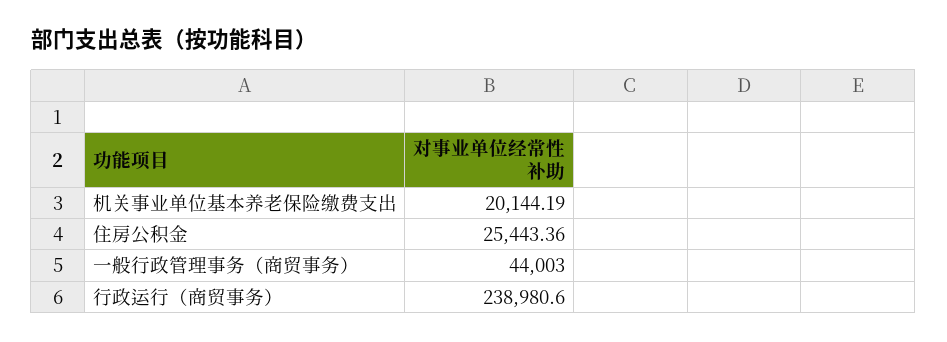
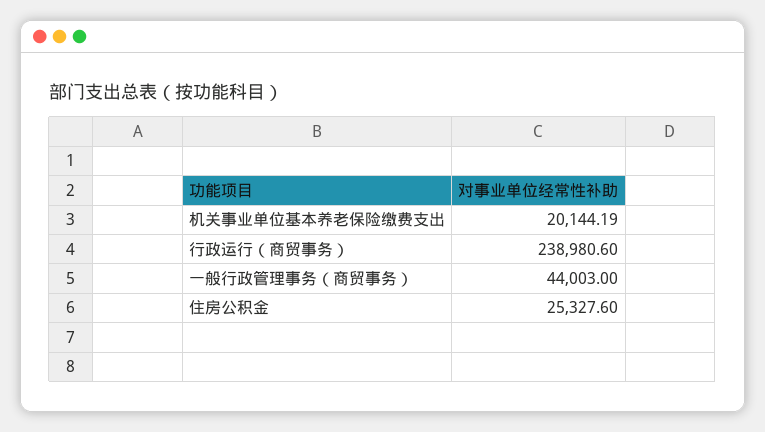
住房公积金: 25443.36 -> 25327.6

